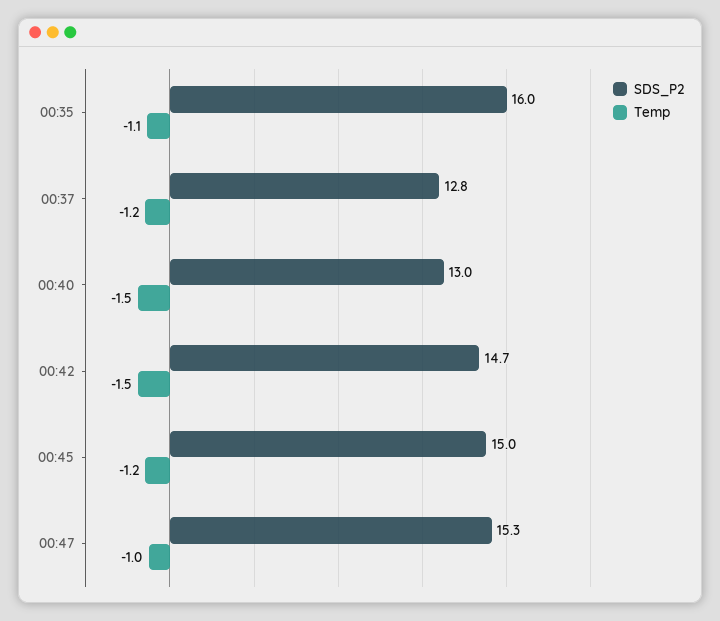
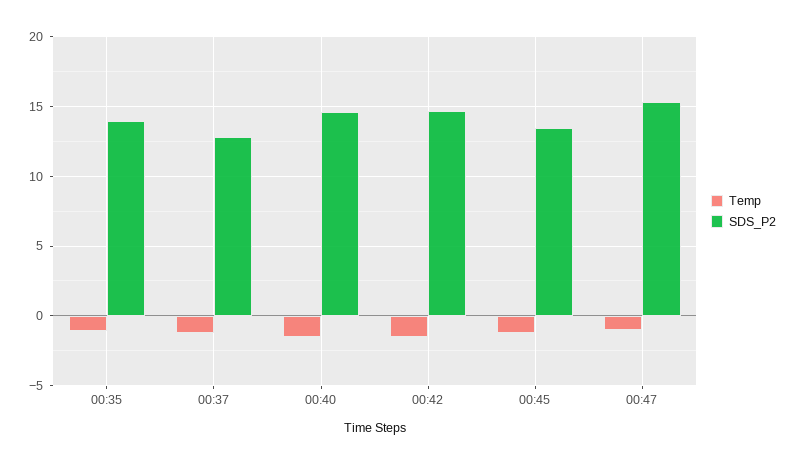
SDS_P2, 00:35: 16 -> 14
SDS_P2, 00:40: 13 -> 14.5
SDS_P2, 00:45: 15 -> 13.5

